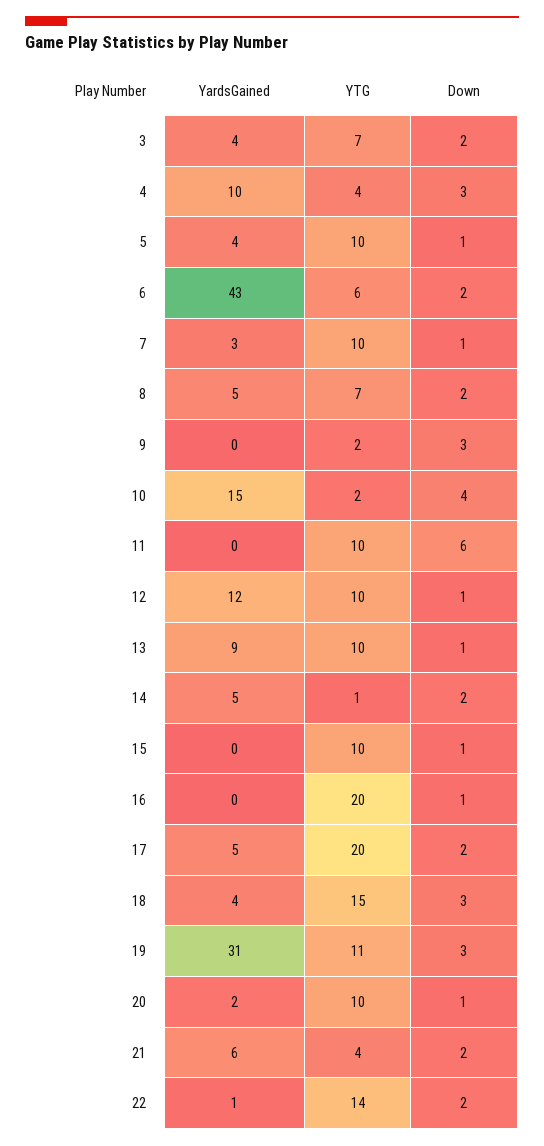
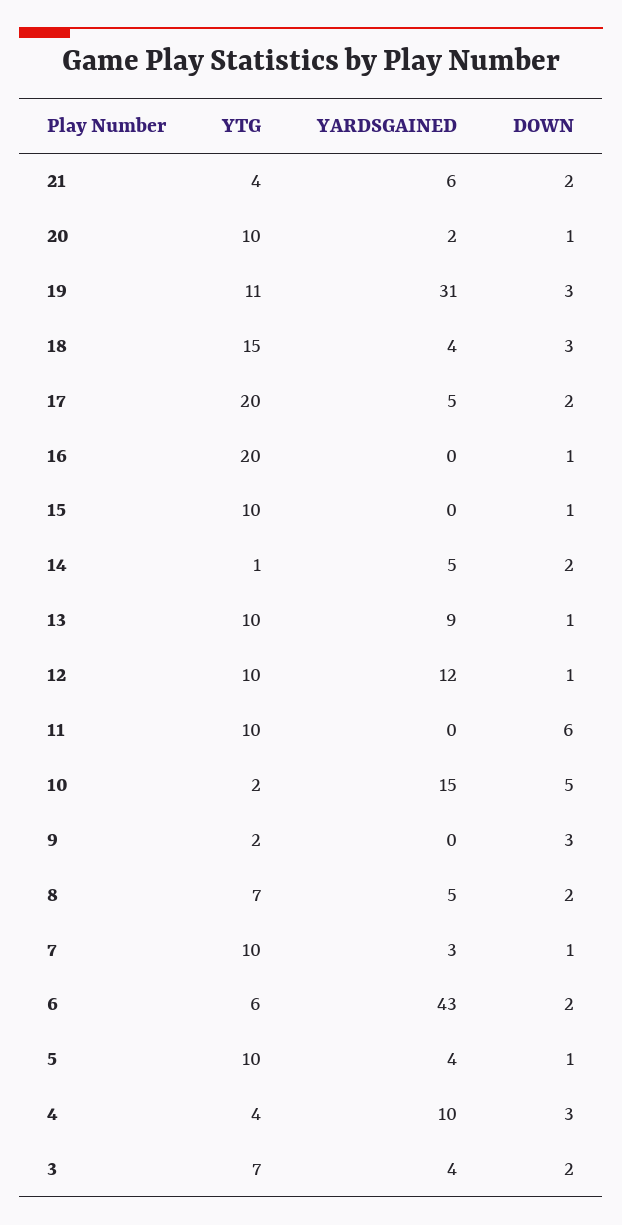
Down, 10: 4 -> 5
YardsGained, 22: 1 -> none
YTG, 22: 14 -> none
Down, 22: 2 -> none

